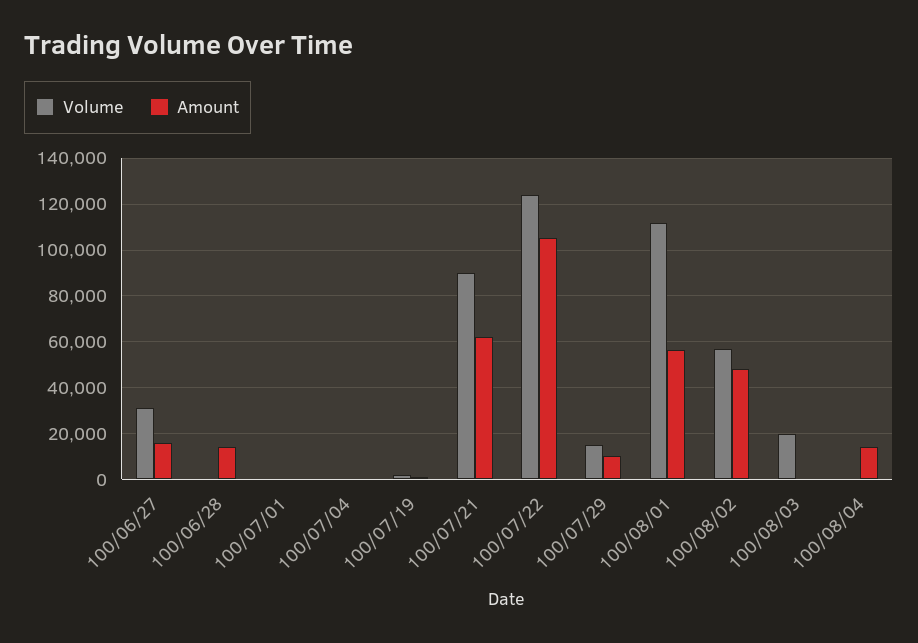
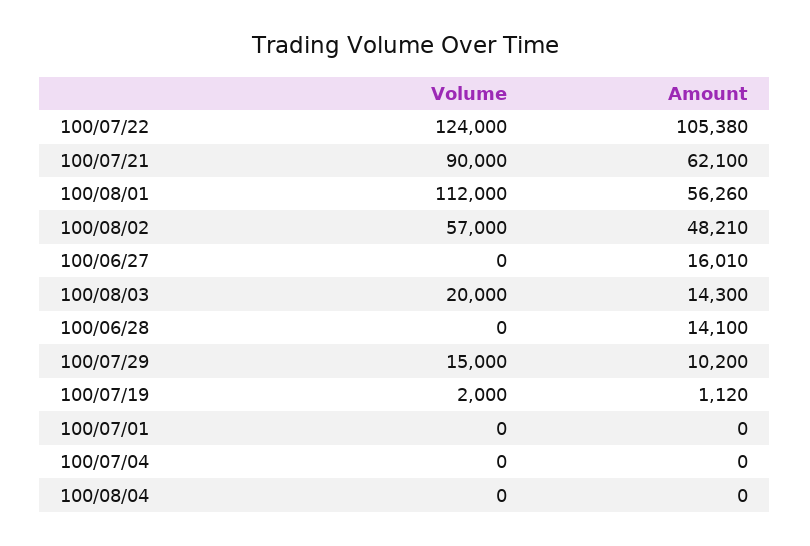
Volume, 100/06/27: 30000 -> 0
Amount, 100/08/03: 0 -> 14300
Amount, 100/08/04: 15000 -> 0

